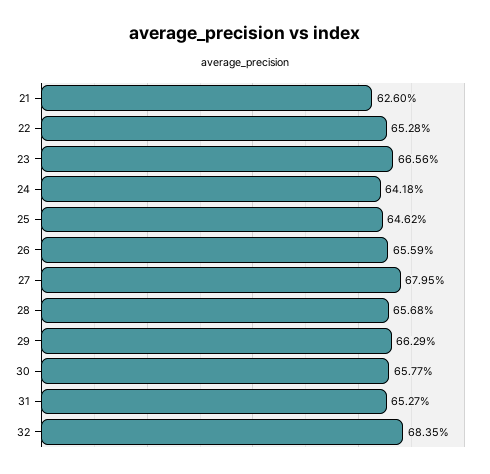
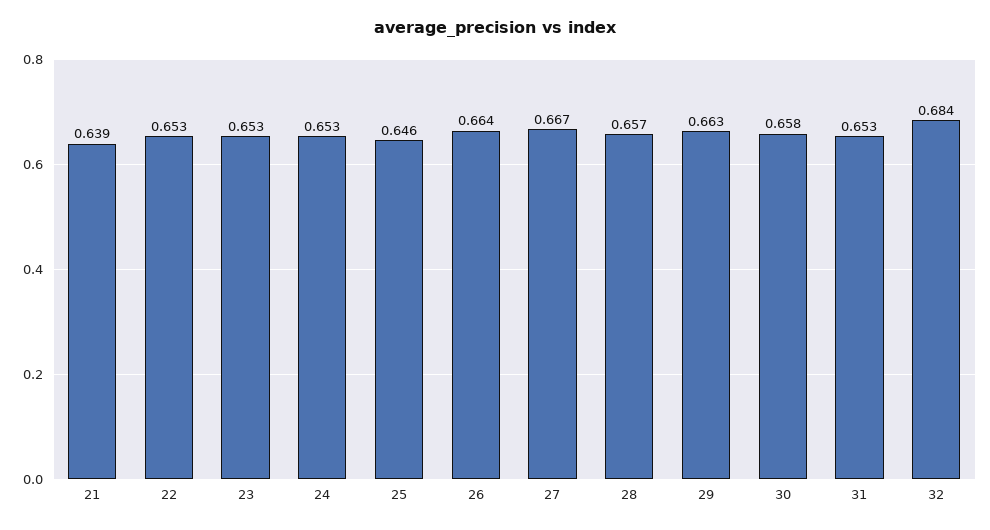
21: 0.626 -> 0.639
23: 0.6656 -> 0.653
24: 0.6418 -> 0.653
26: 0.6559 -> 0.664
27: 0.6795 -> 0.667

